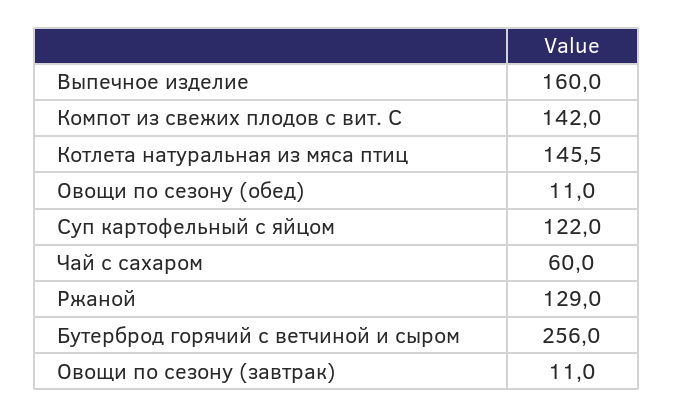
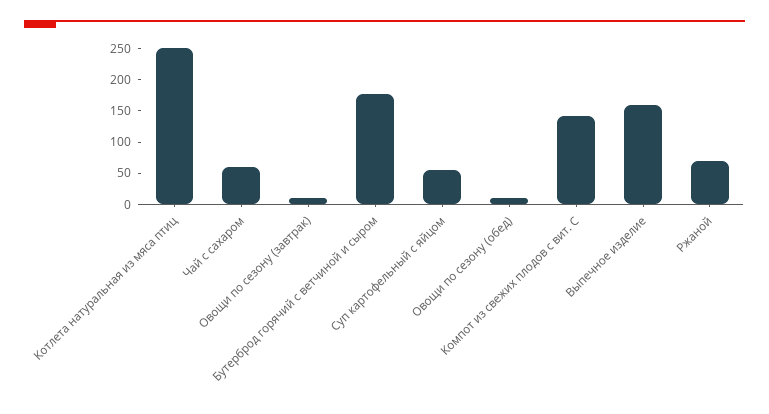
Котлета натуральная из мяса птиц: 145.5 -> 250
Суп картофельный с яйцом: 122 -> 50
Ржаной: 129 -> 75
Бутерброд горячий с ветчиной и сыром: 256 -> 175

